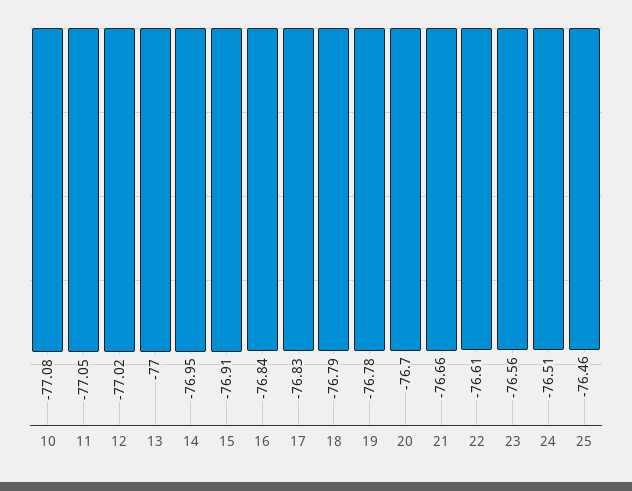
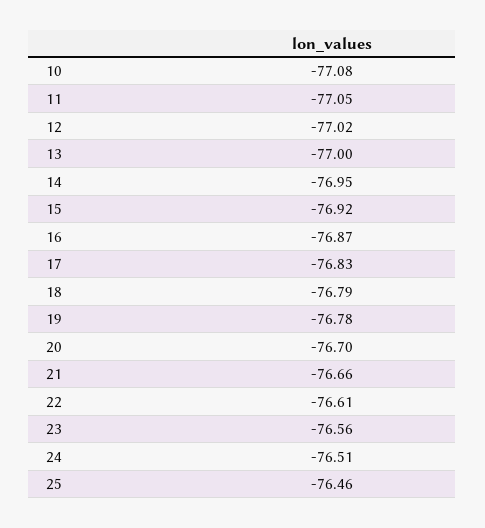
15: -76.91 -> -76.92
16: -76.84 -> -76.87

